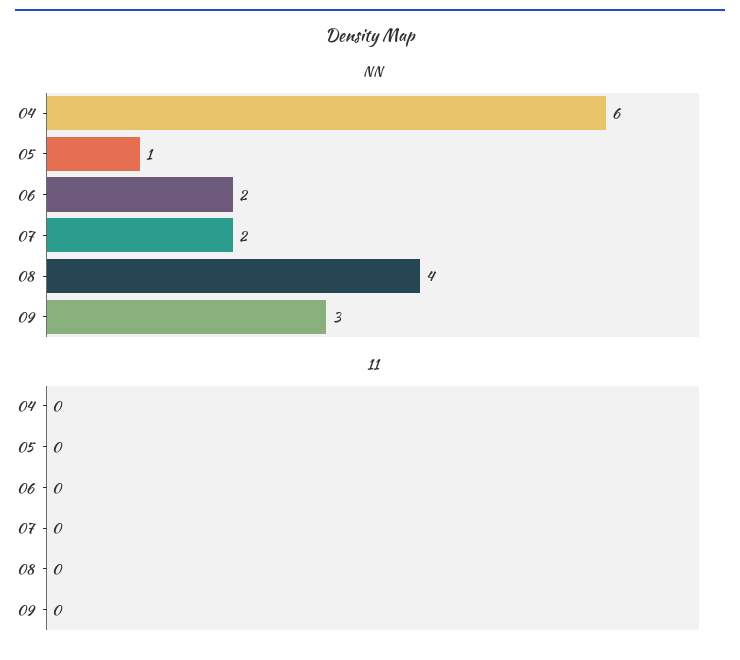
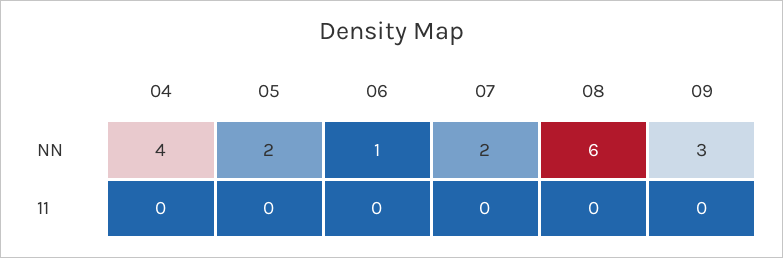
NN, 04: 6 -> 4
NN, 05: 1 -> 2
NN, 06: 2 -> 1
NN, 08: 4 -> 6

